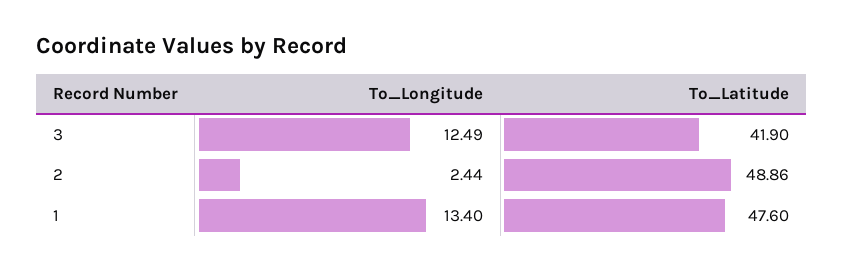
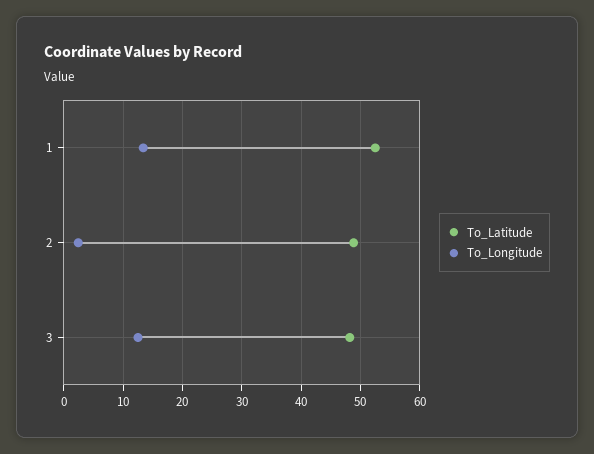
To_Latitude, 3: 41.9 -> 48
To_Latitude, 1: 47.6 -> 52

